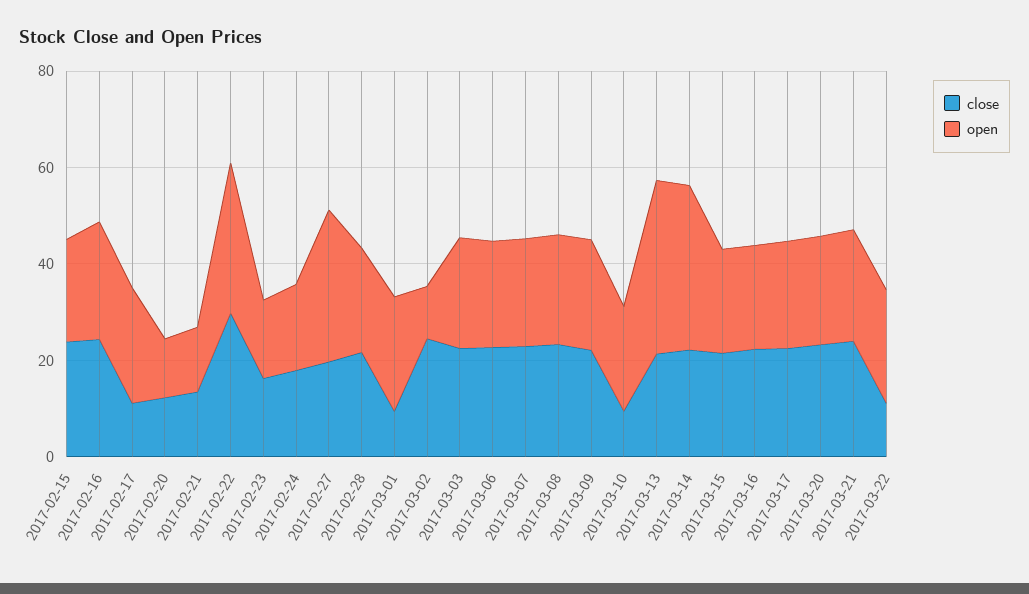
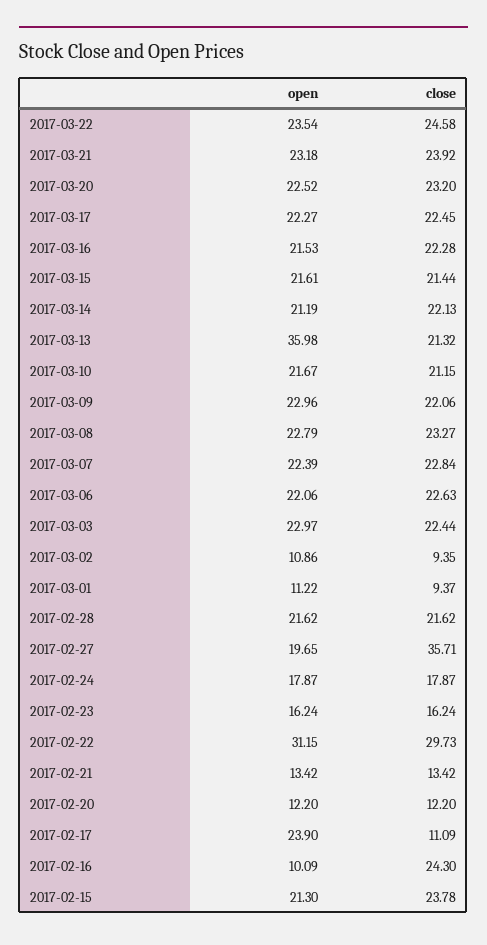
open, 2017-02-16: 25 -> 10.09
close, 2017-02-27: 20 -> 35.71
open, 2017-02-27: 30 -> 19.65
open, 2017-03-01: 25 -> 11.22
close, 2017-03-02: 25 -> 9.35
close, 2017-03-10: 10 -> 21.15
open, 2017-03-14: 35 -> 21.19
close, 2017-03-22: 10 -> 24.58

